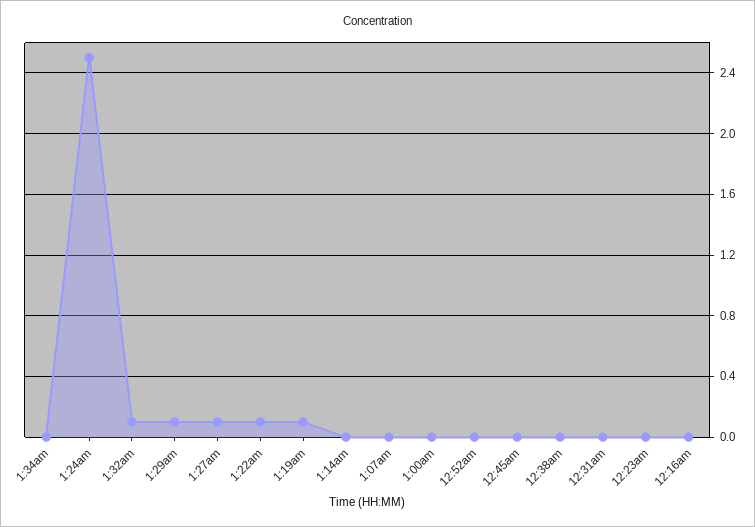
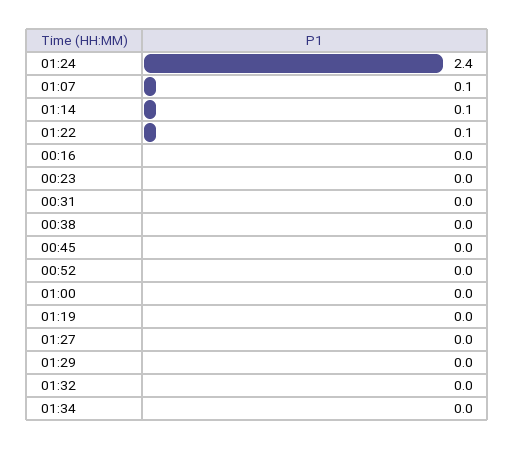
1:24am: 2.5 -> 2.4
1:32am: 0.1 -> 0
1:29am: 0.1 -> 0
1:27am: 0.1 -> 0
1:19am: 0.1 -> 0
1:14am: 0 -> 0.1
1:07am: 0 -> 0.1

